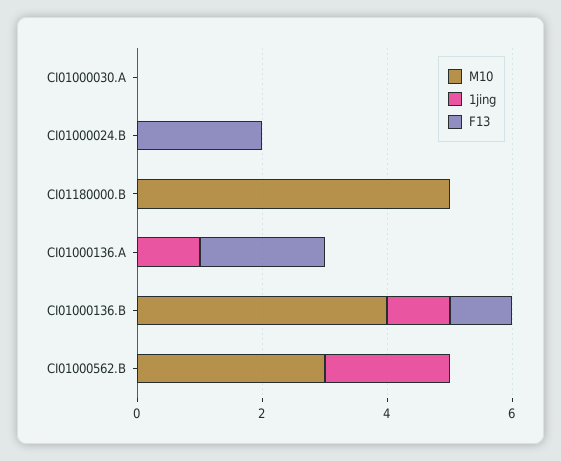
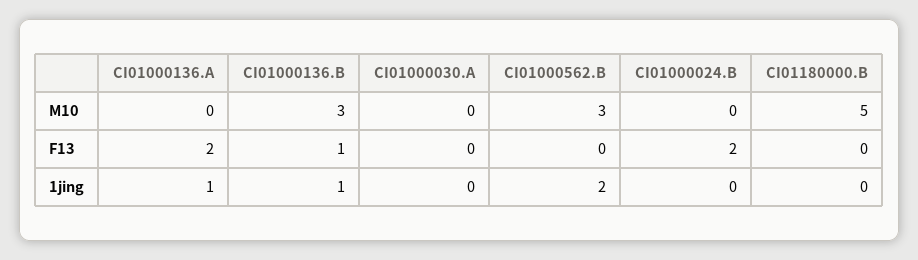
M10, CI01000136.B: 4 -> 3

